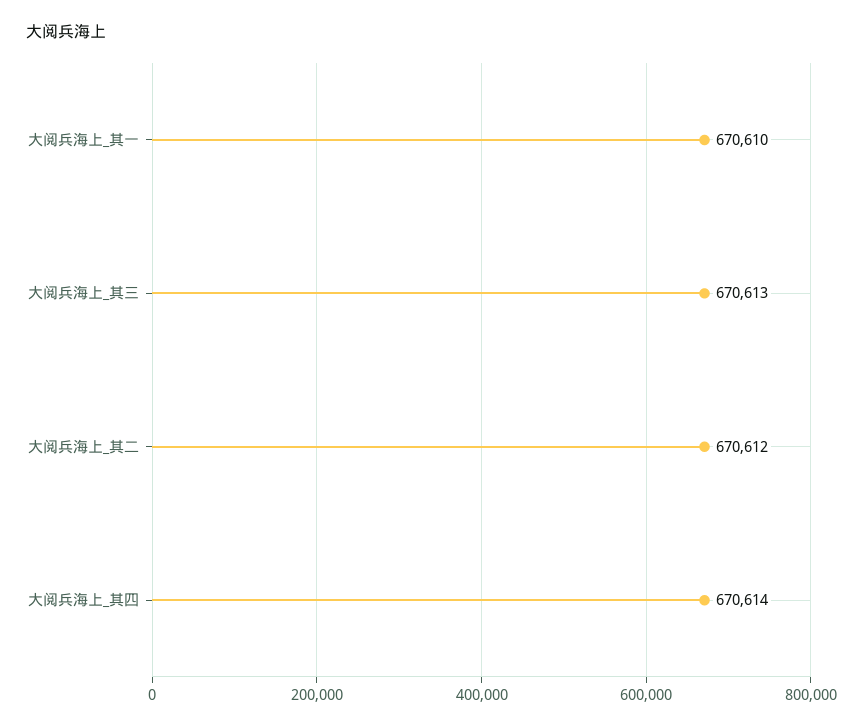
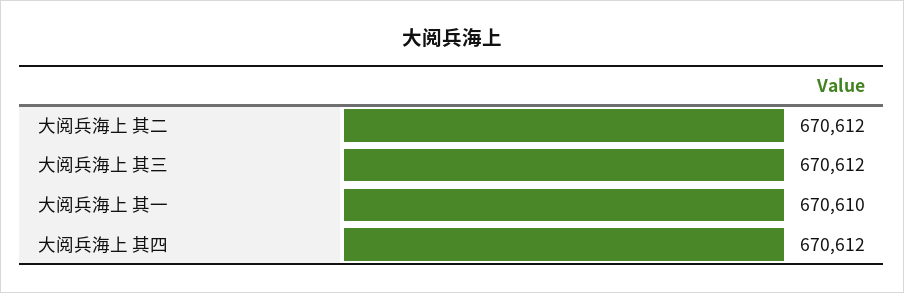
大阅兵海上_其三: 670613 -> 670612
大阅兵海上_其四: 670614 -> 670612

